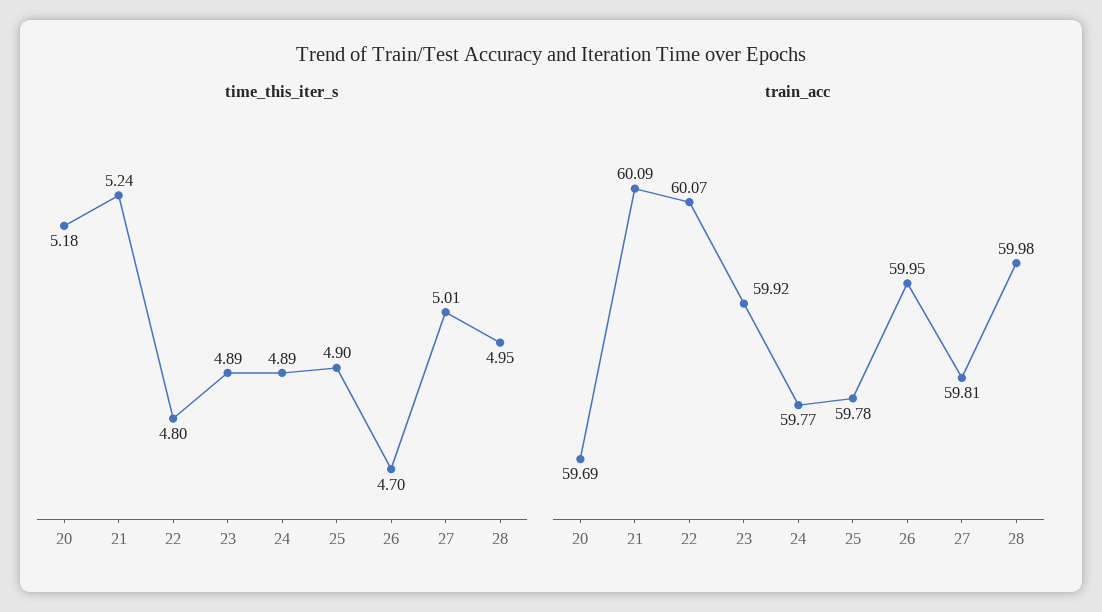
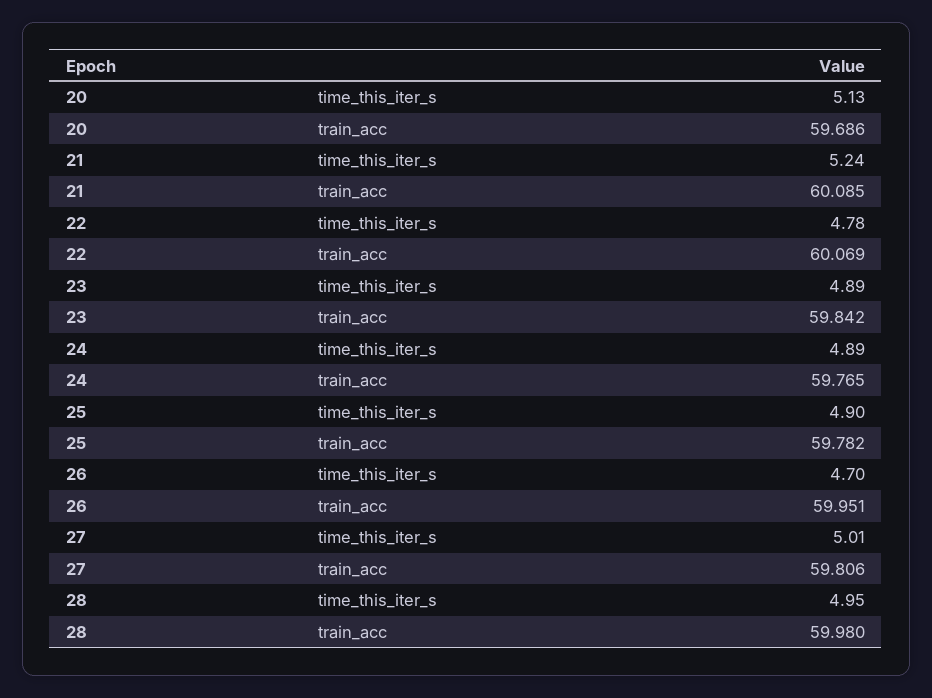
time_this_iter_s, 20: 5.18 -> 5.13
time_this_iter_s, 22: 4.8 -> 4.78
train_acc, 23: 59.92 -> 59.842

